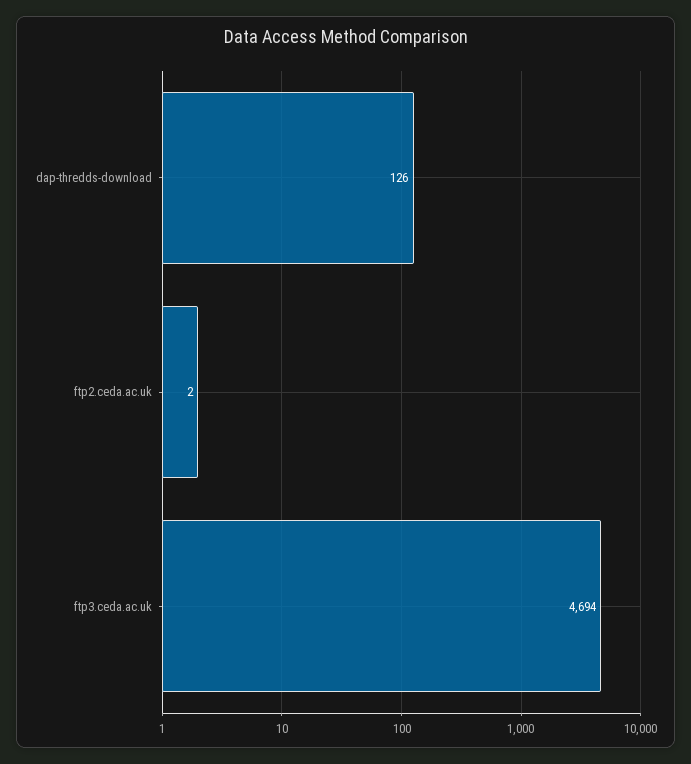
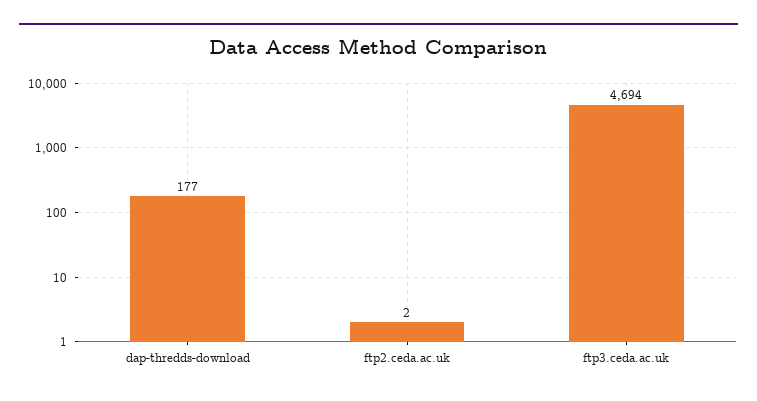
dap-thredds-download: 126 -> 177

